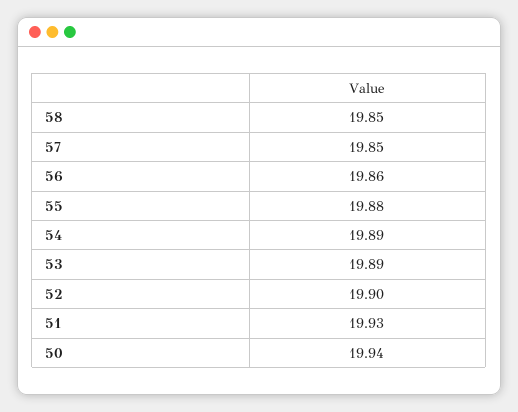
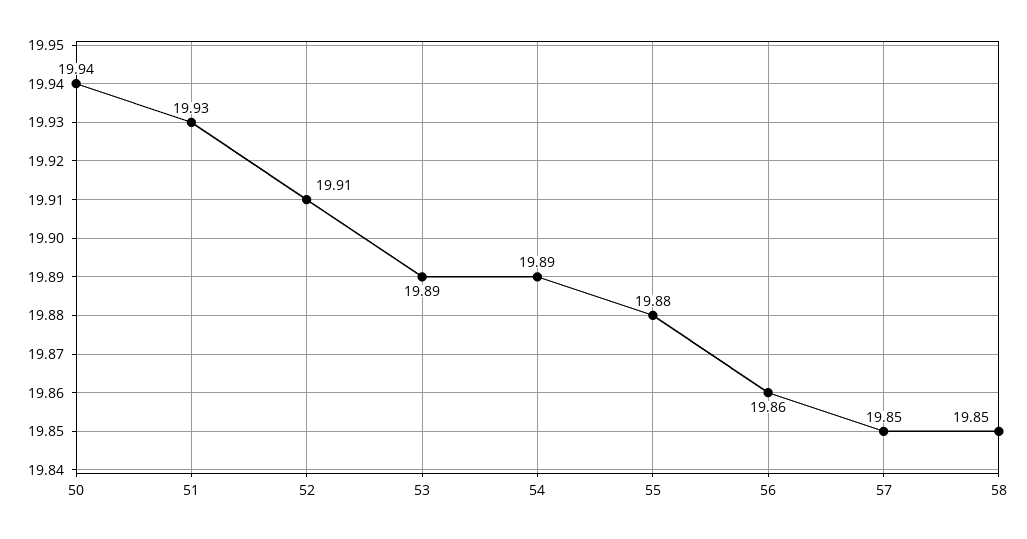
52: 19.9 -> 19.91

